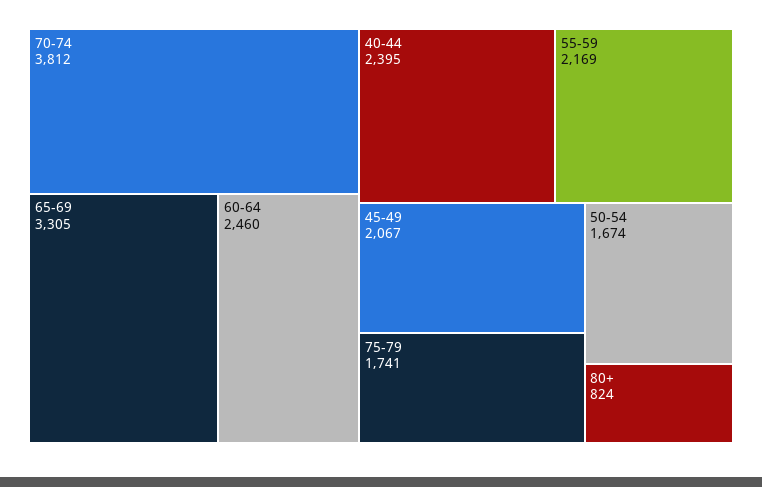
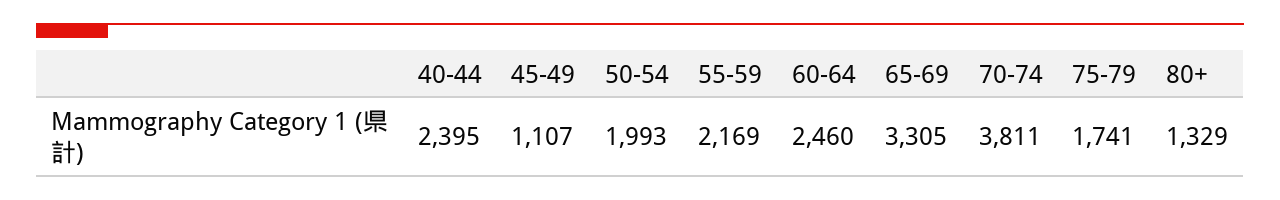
70-74: 3812 -> 3811
45-49: 2067 -> 1107
50-54: 1674 -> 1993
80+: 824 -> 1329

